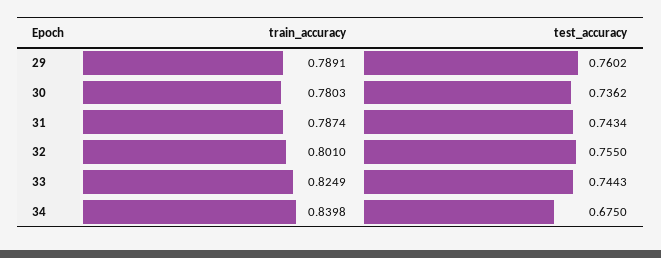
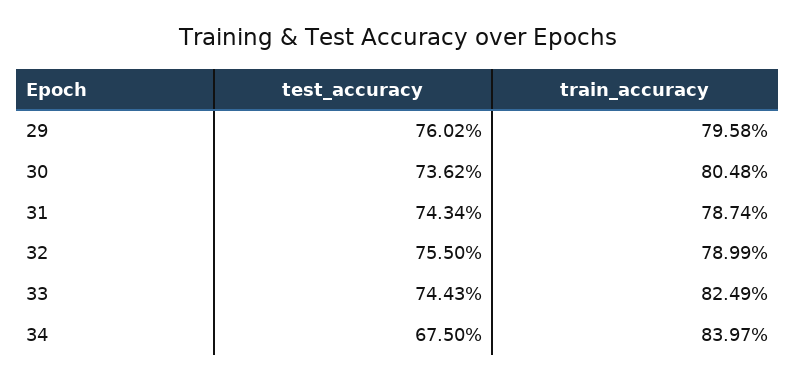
train_accuracy, 29: 0.7891 -> 0.7958
train_accuracy, 30: 0.7803 -> 0.8048
train_accuracy, 32: 0.801 -> 0.7899
train_accuracy, 34: 0.8398 -> 0.8397

